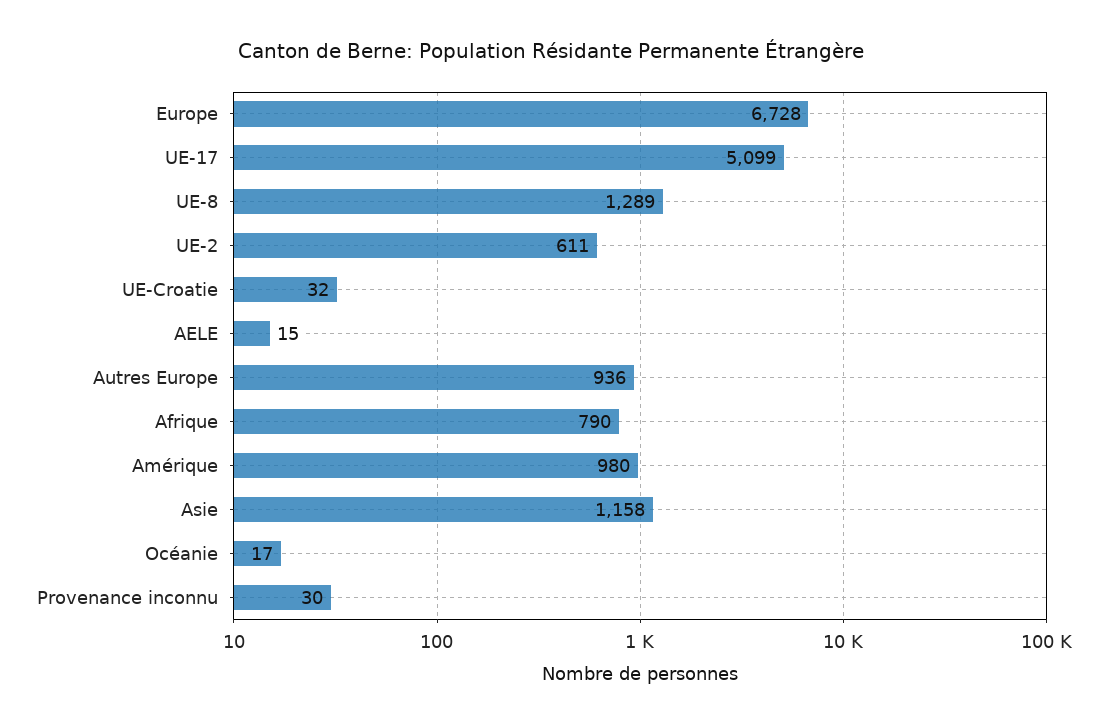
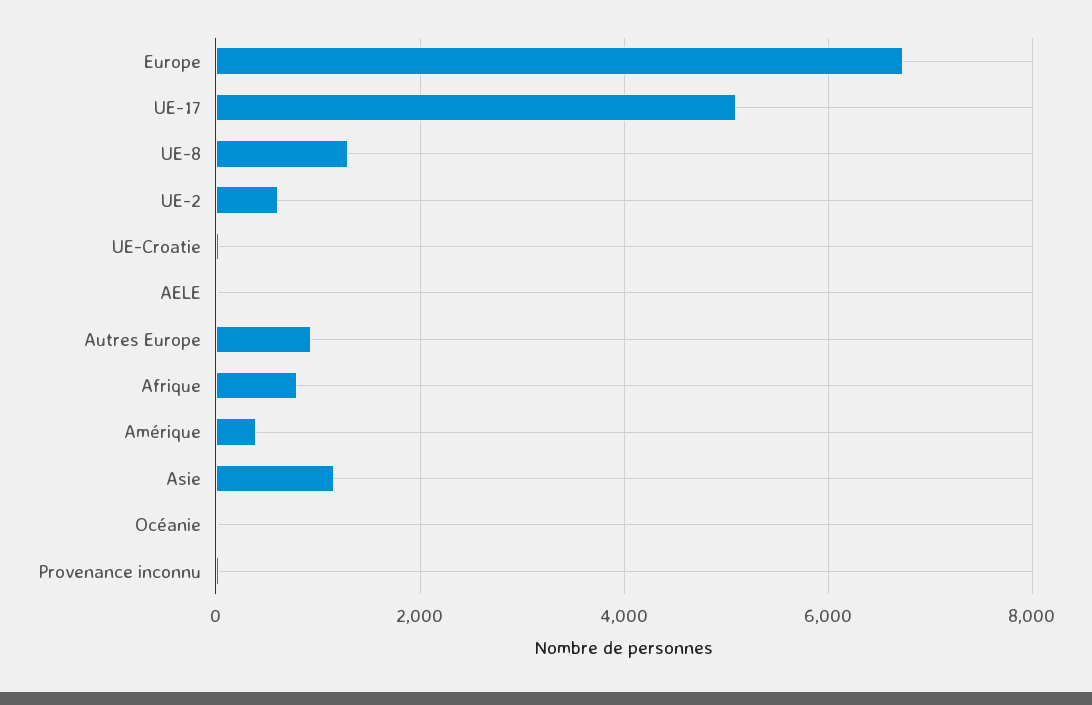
Amérique: 980 -> 400

